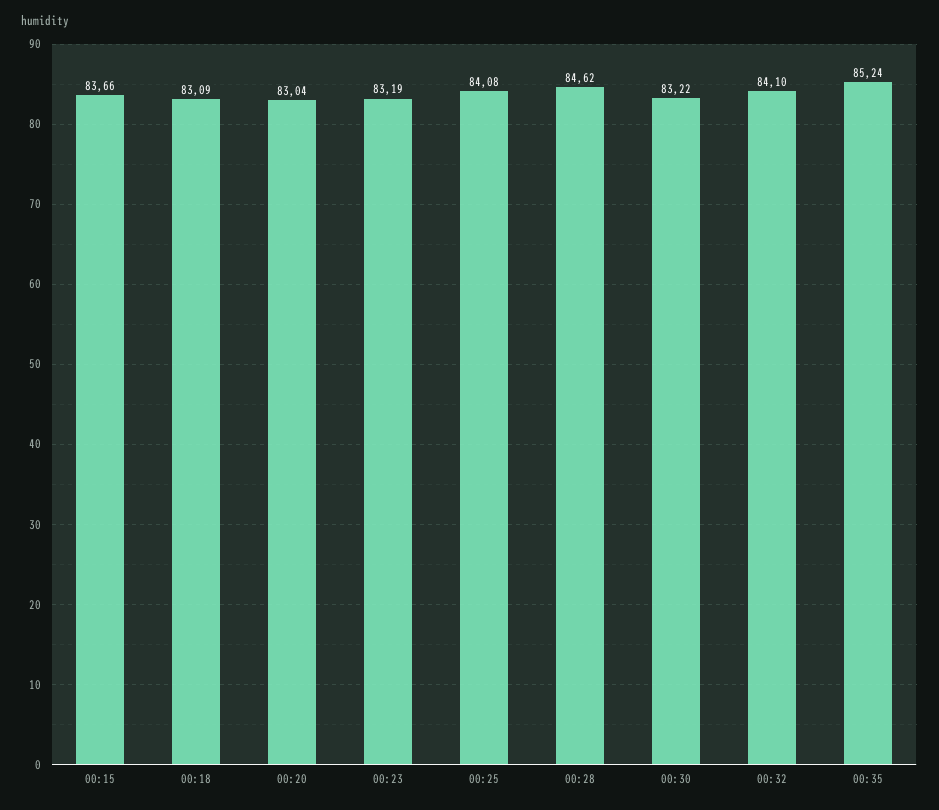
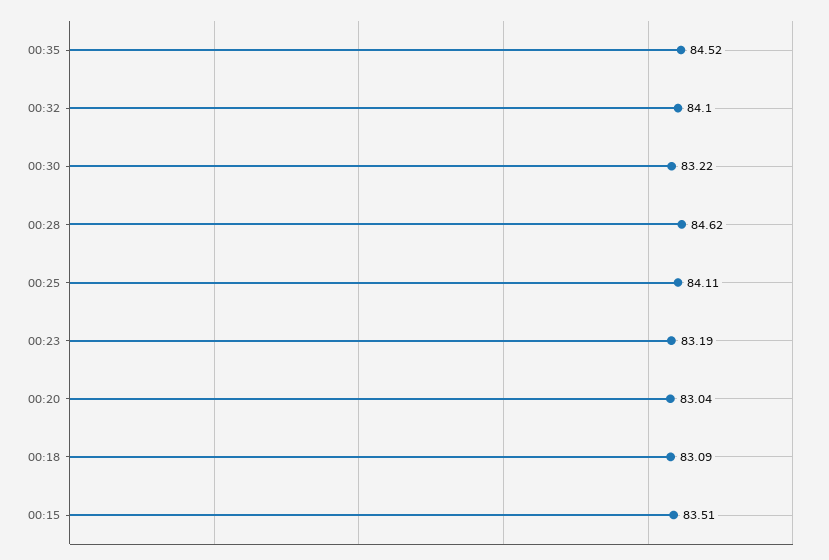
00:15: 83.66 -> 83.51
00:25: 84.08 -> 84.11
00:35: 85.24 -> 84.52

